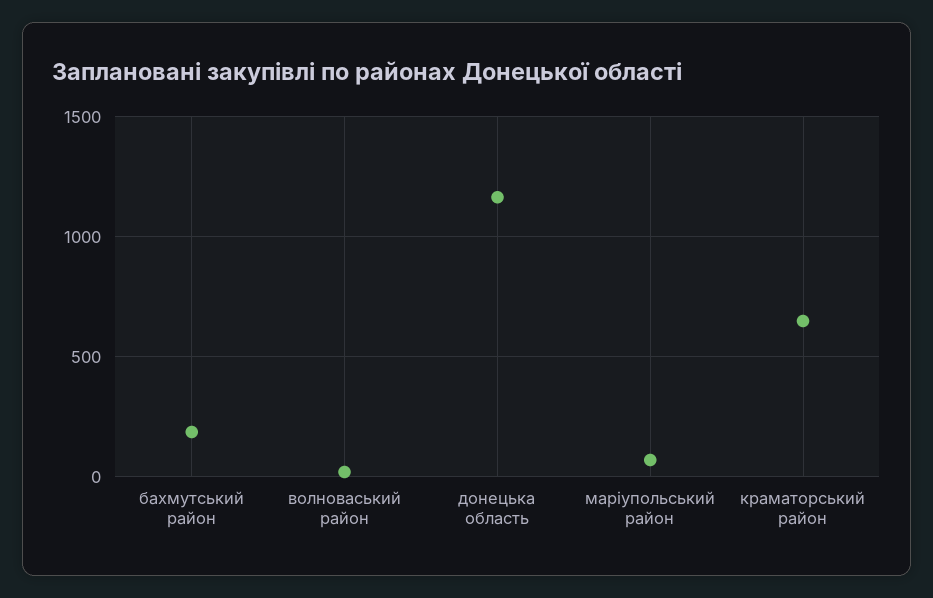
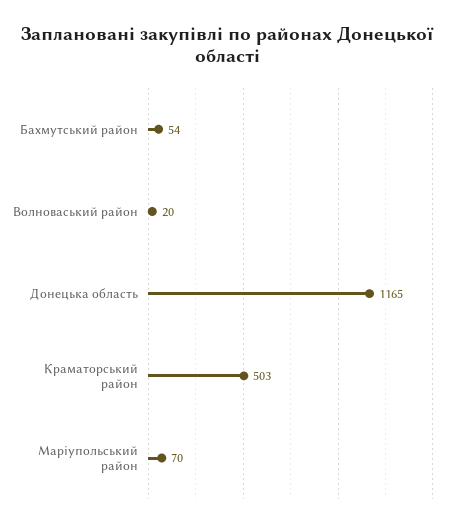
бахмутський район: 200 -> 54
краматорський район: 650 -> 503

